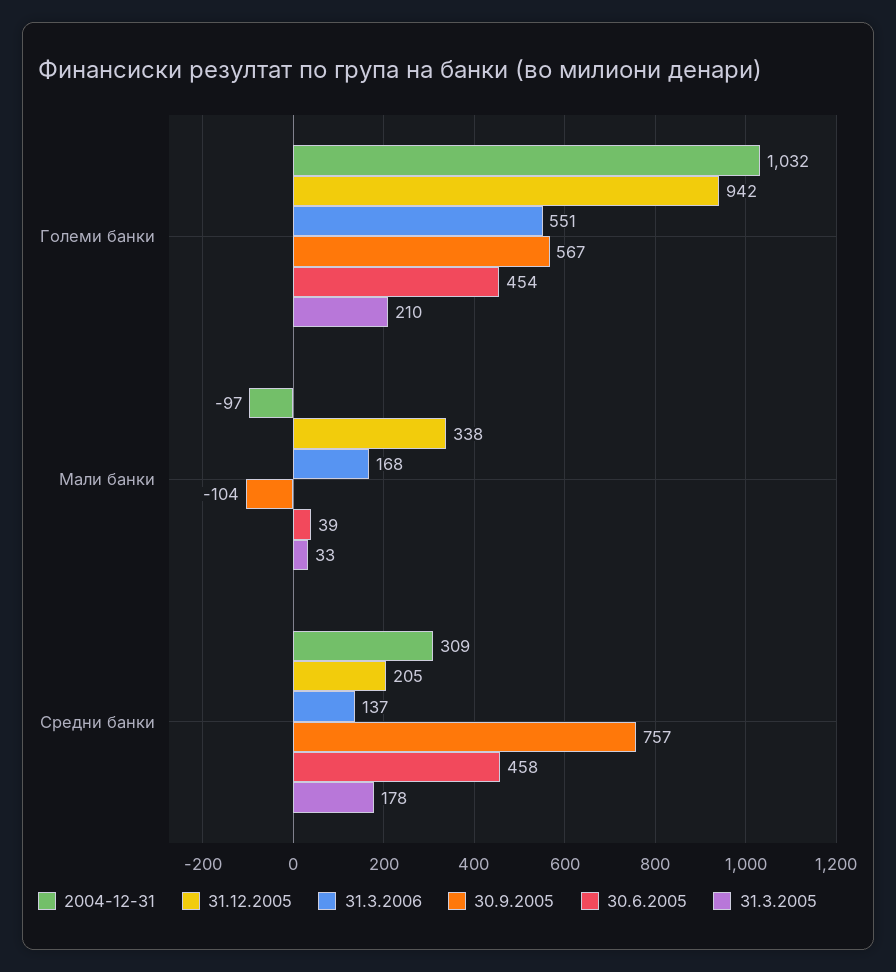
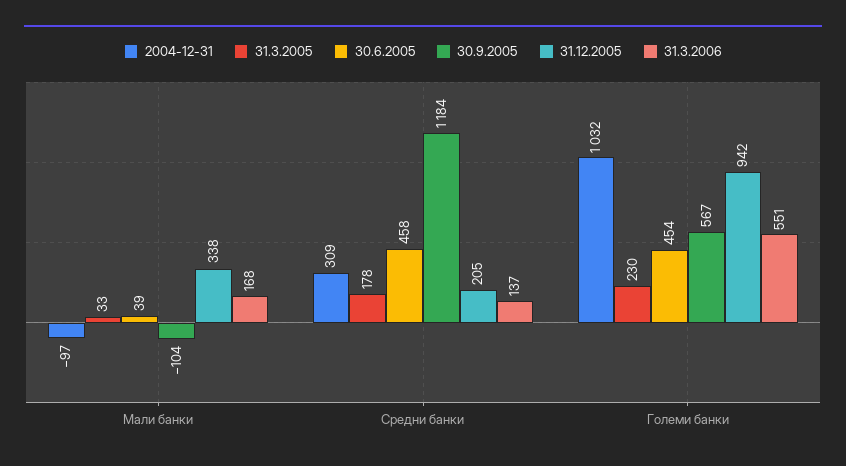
31.3.2005, Големи банки: 210 -> 230
30.9.2005, Средни банки: 757 -> 1184

